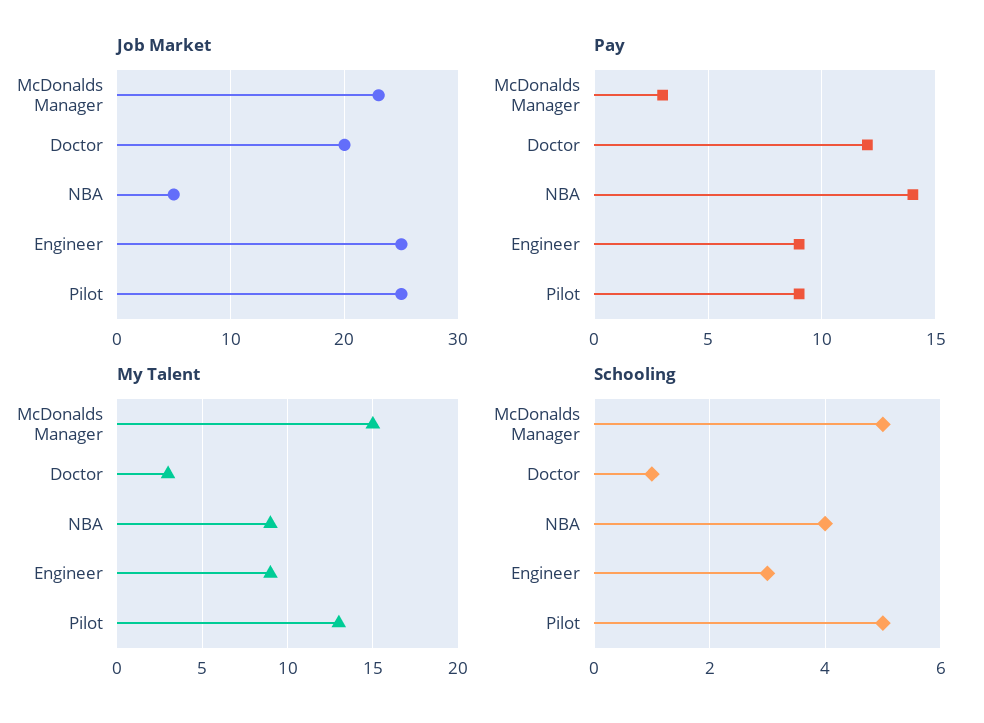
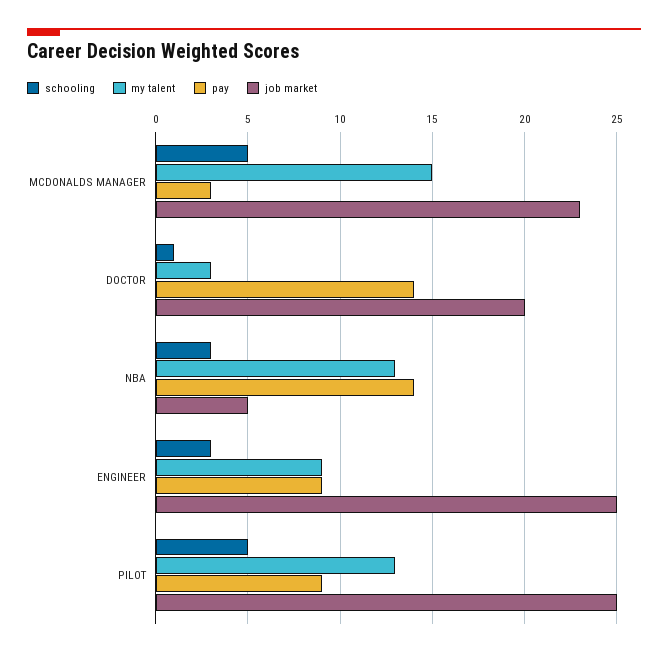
Pay, Doctor: 12 -> 14
My Talent, NBA: 9 -> 13
Schooling, NBA: 4 -> 3

